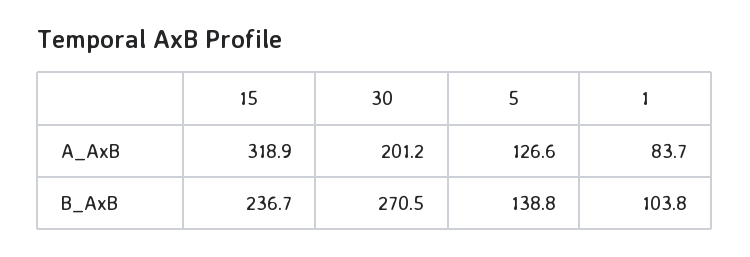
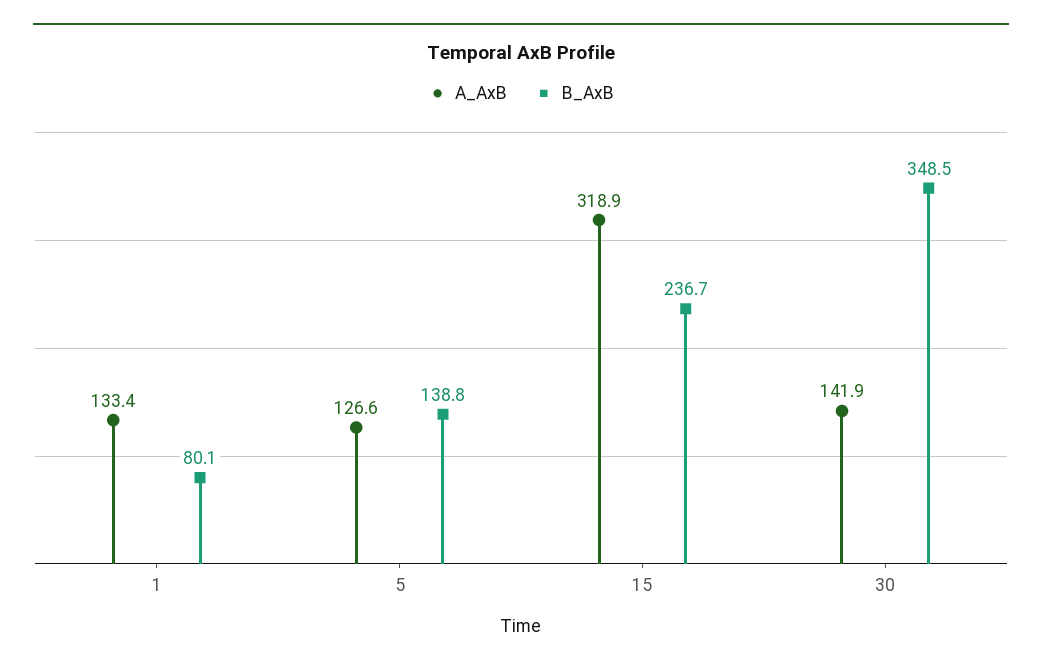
A_AxB, 30: 201.2 -> 141.9
A_AxB, 1: 83.7 -> 133.4
B_AxB, 30: 270.5 -> 348.5
B_AxB, 1: 103.8 -> 80.1

